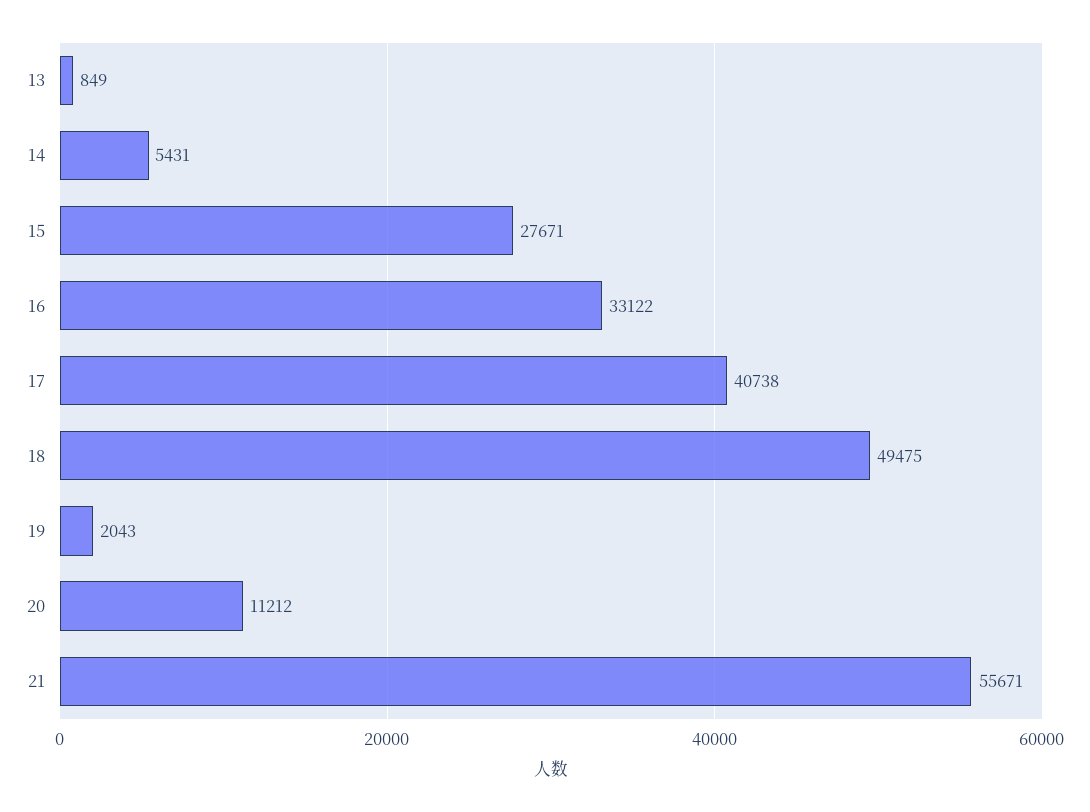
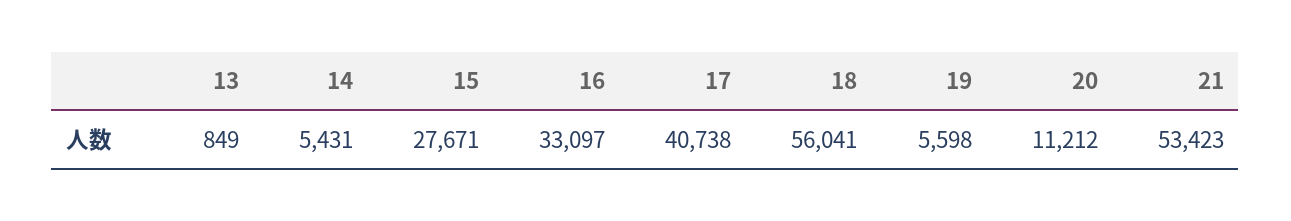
16: 33122 -> 33097
18: 49475 -> 56041
19: 2043 -> 5598
21: 55671 -> 53423

